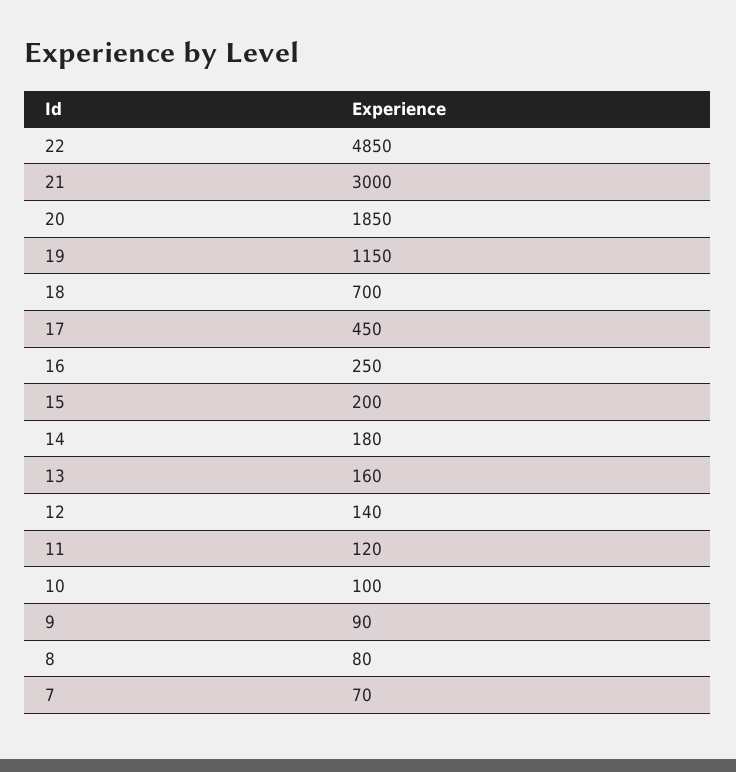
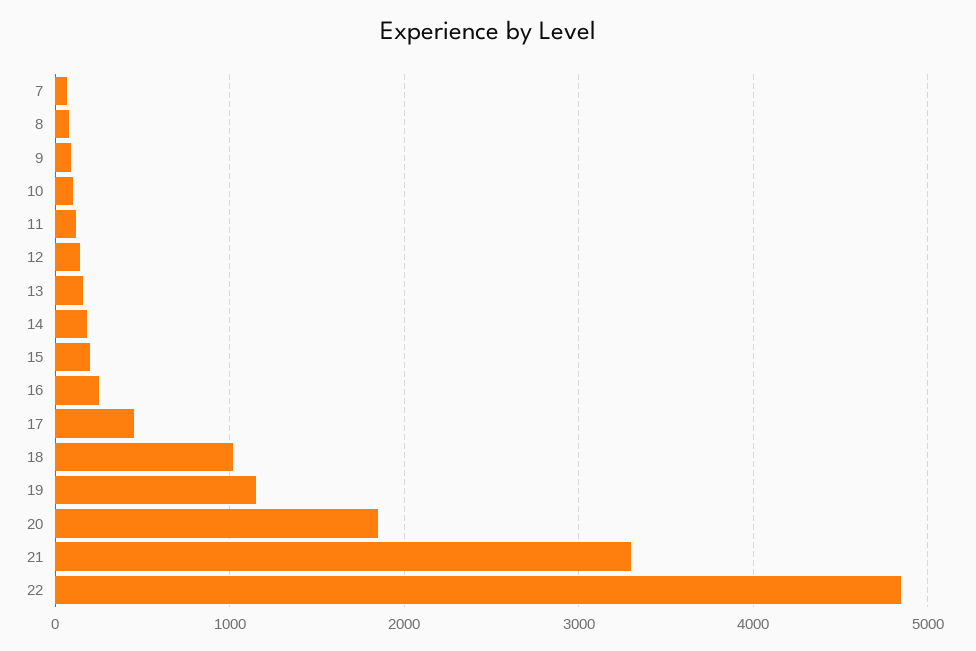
21: 3000 -> 3300
18: 700 -> 1000

